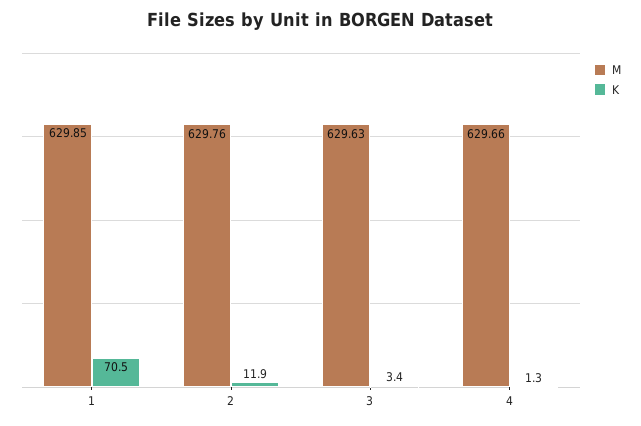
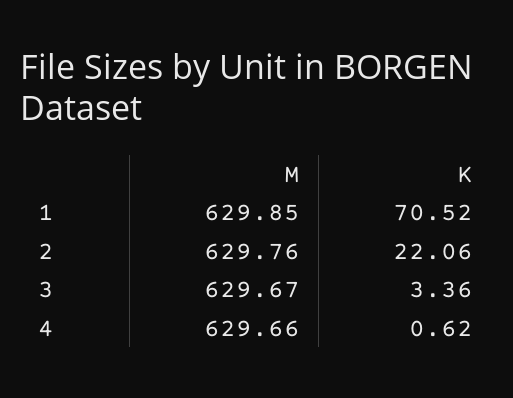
K, 2: 11.9 -> 22.06
M, 3: 629.63 -> 629.67
K, 4: 1.3 -> 0.62

